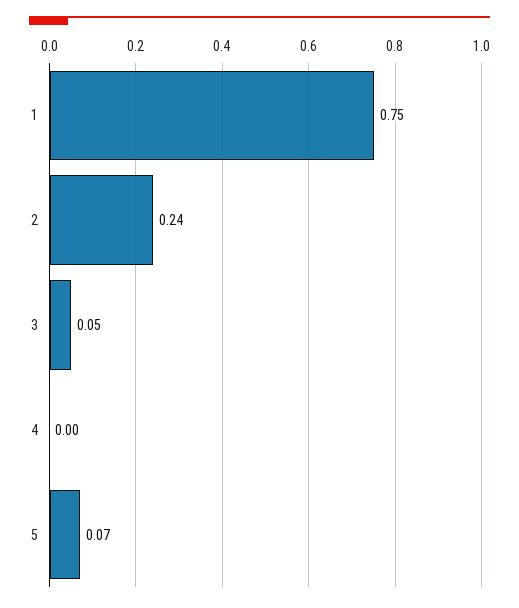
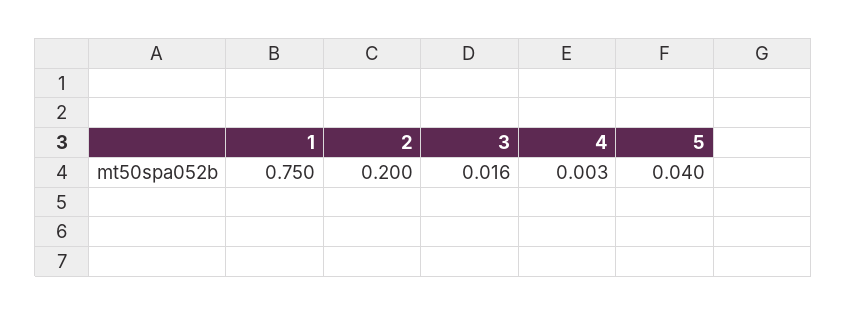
2: 0.24 -> 0.2
3: 0.05 -> 0.016
5: 0.07 -> 0.04

